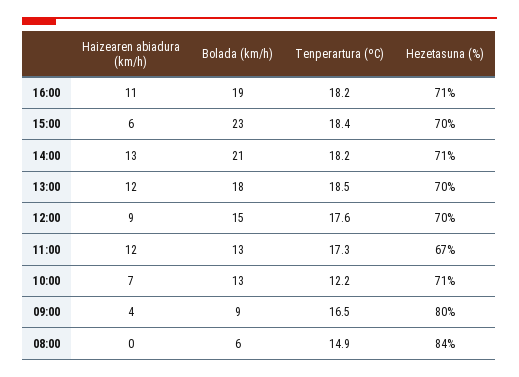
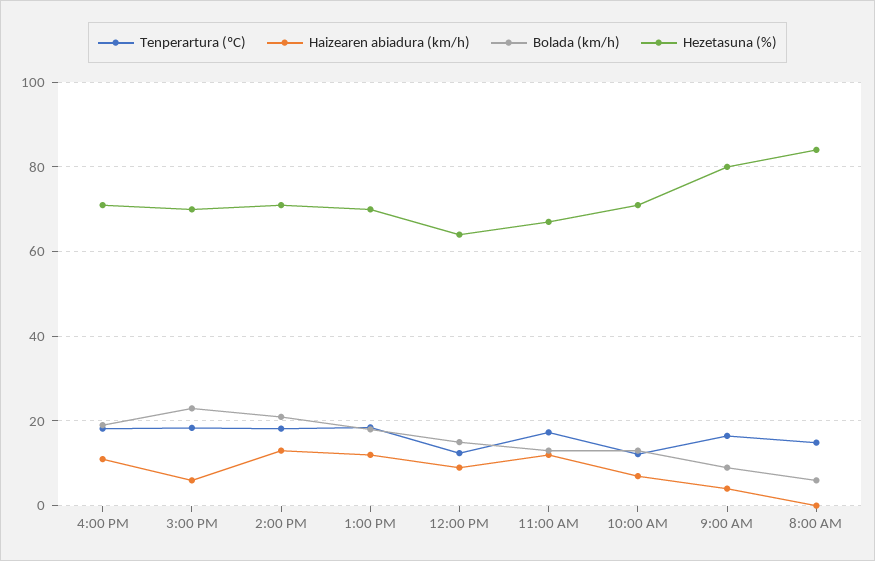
Tenperartura (ºC), 12:00: 17.6 -> 12
Hezetasuna (%), 12:00: 70 -> 64

